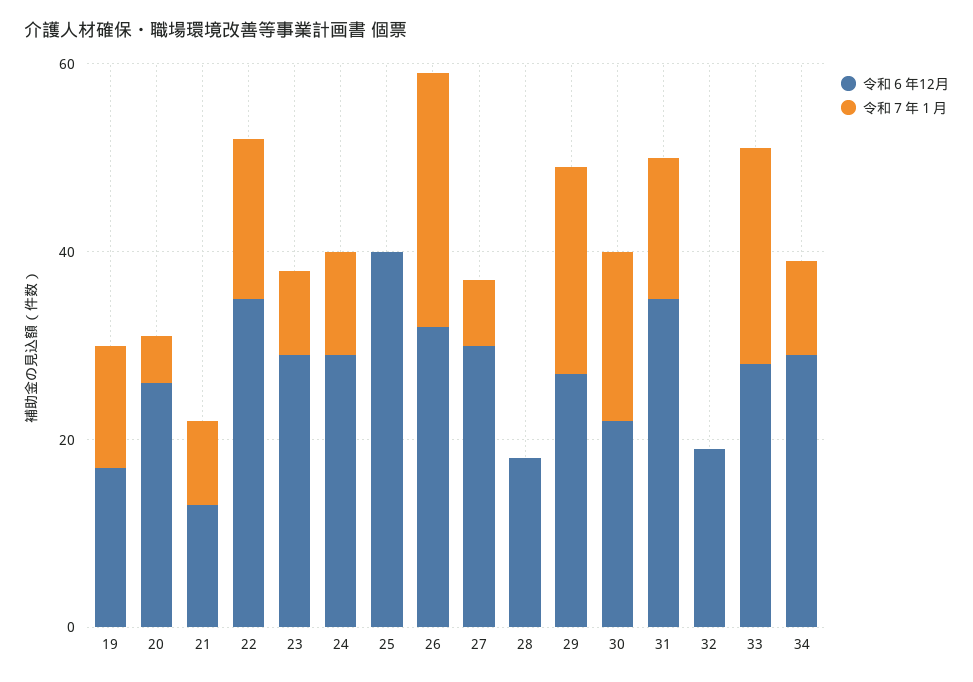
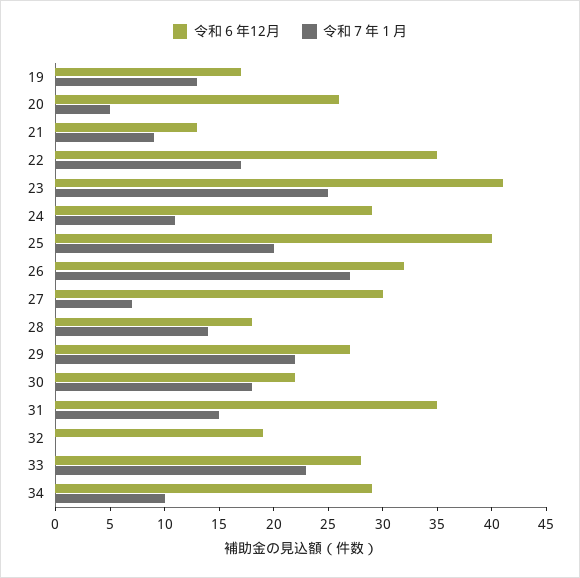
令和６年12月, 23: 30 -> 41
令和７年１月, 23: 10 -> 25
令和７年１月, 25: 0 -> 20
令和７年１月, 28: 0 -> 14

